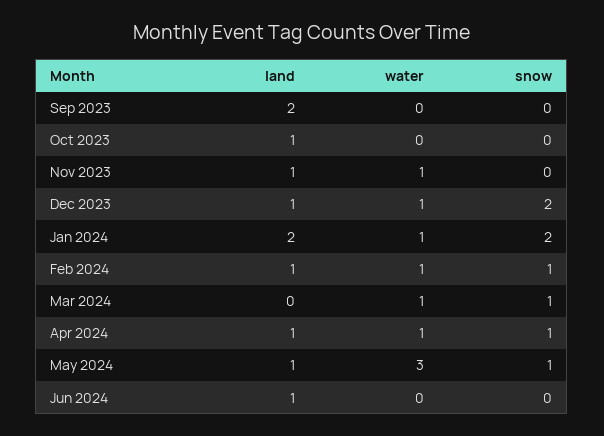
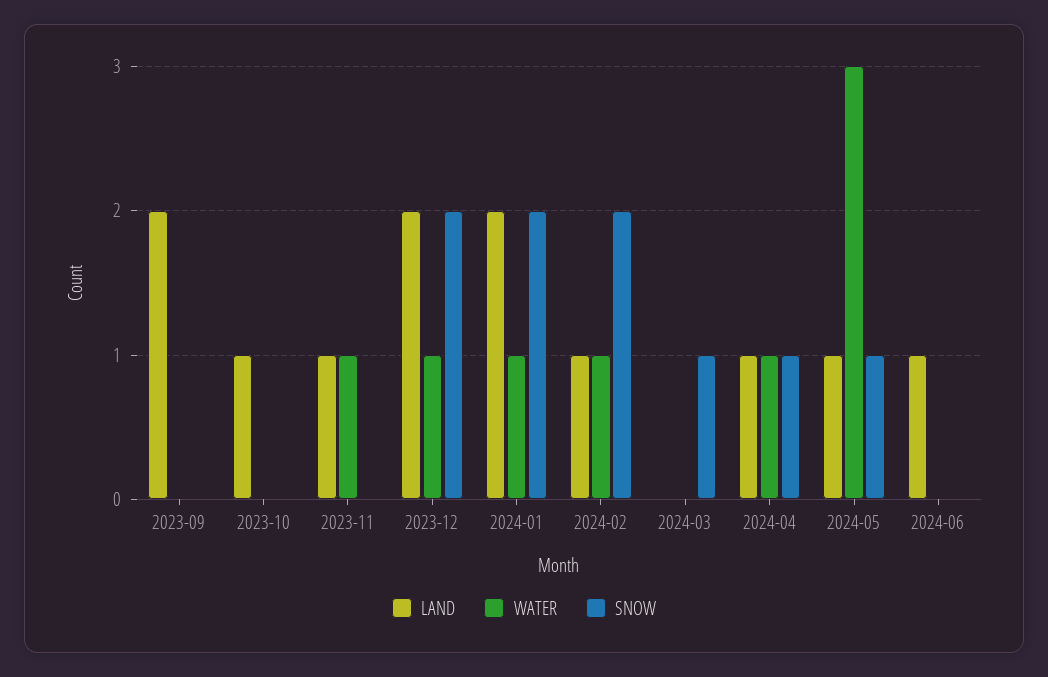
land, Dec 2023: 1 -> 2
snow, Feb 2024: 1 -> 2
water, Mar 2024: 1 -> 0

